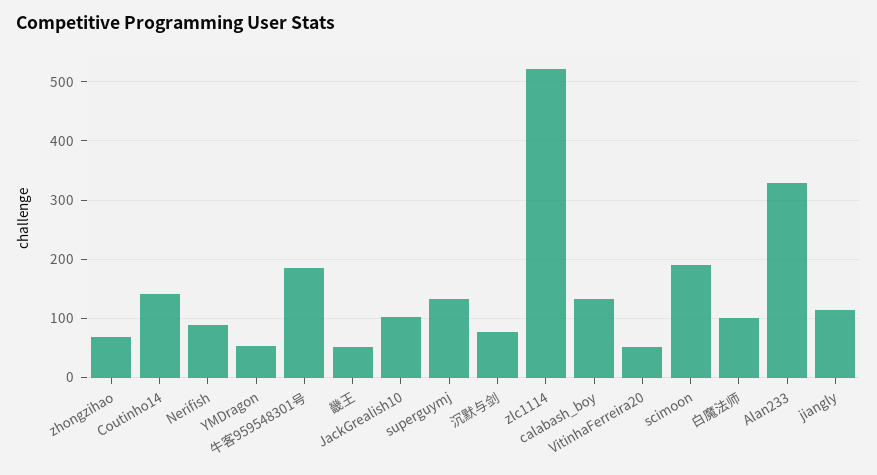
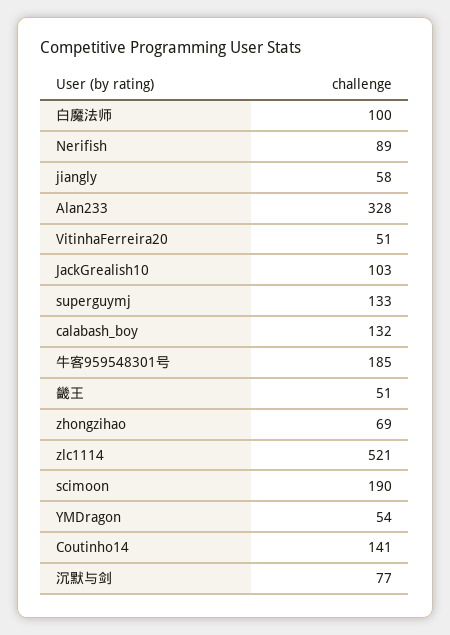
jiangly: 120 -> 58

